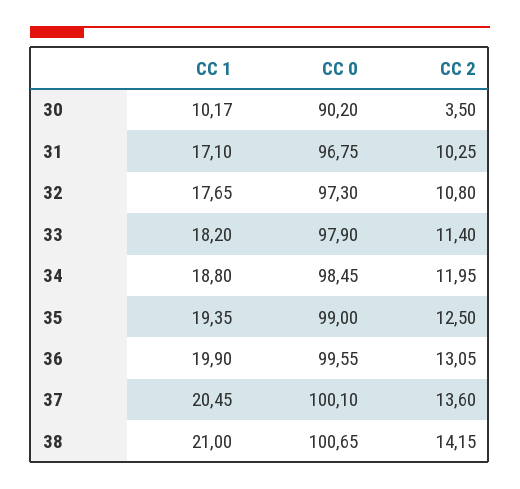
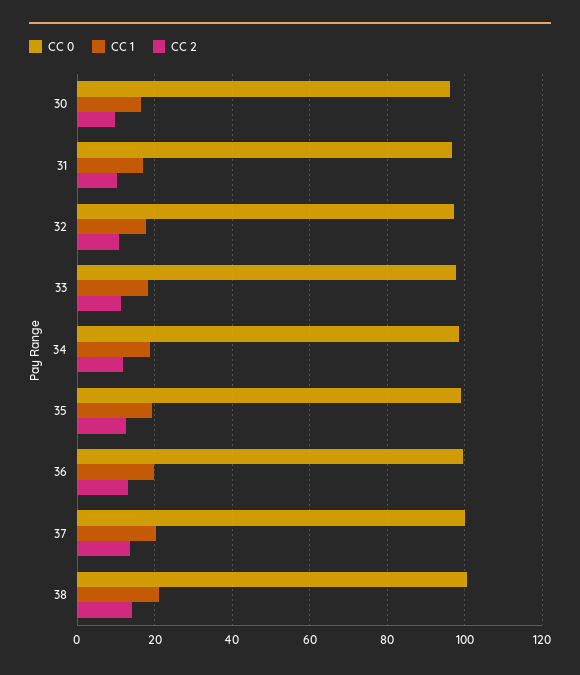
CC 1, 30: 10.17 -> 16
CC 0, 30: 90.2 -> 96
CC 2, 30: 3.5 -> 10

